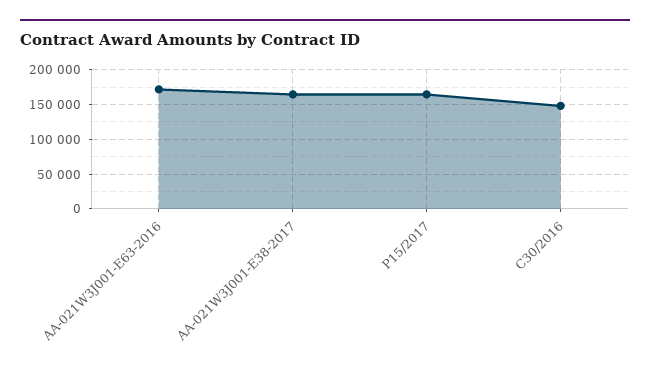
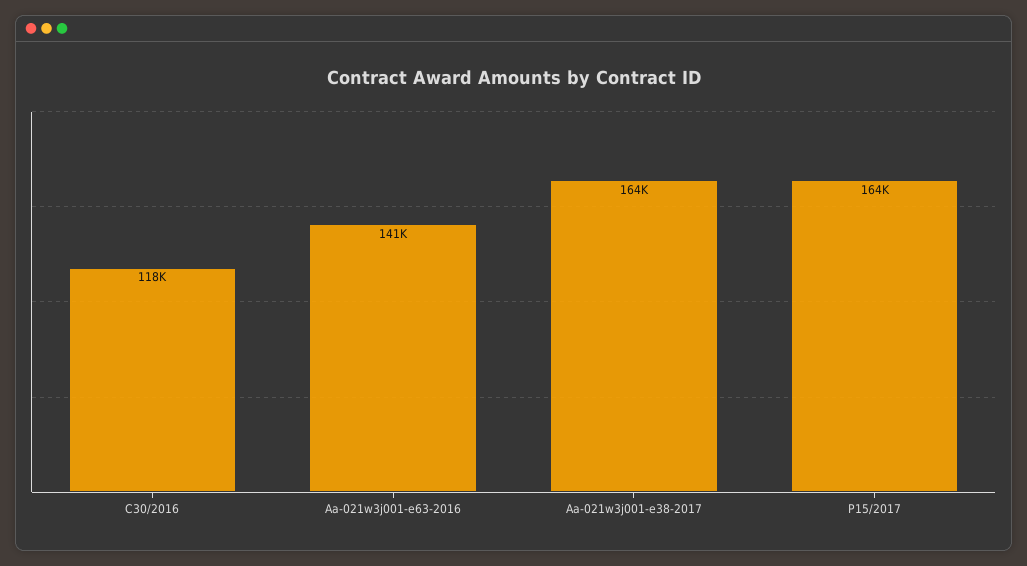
AA-021W3J001-E63-2016: 170000 -> 141000
C30/2016: 150000 -> 118000

